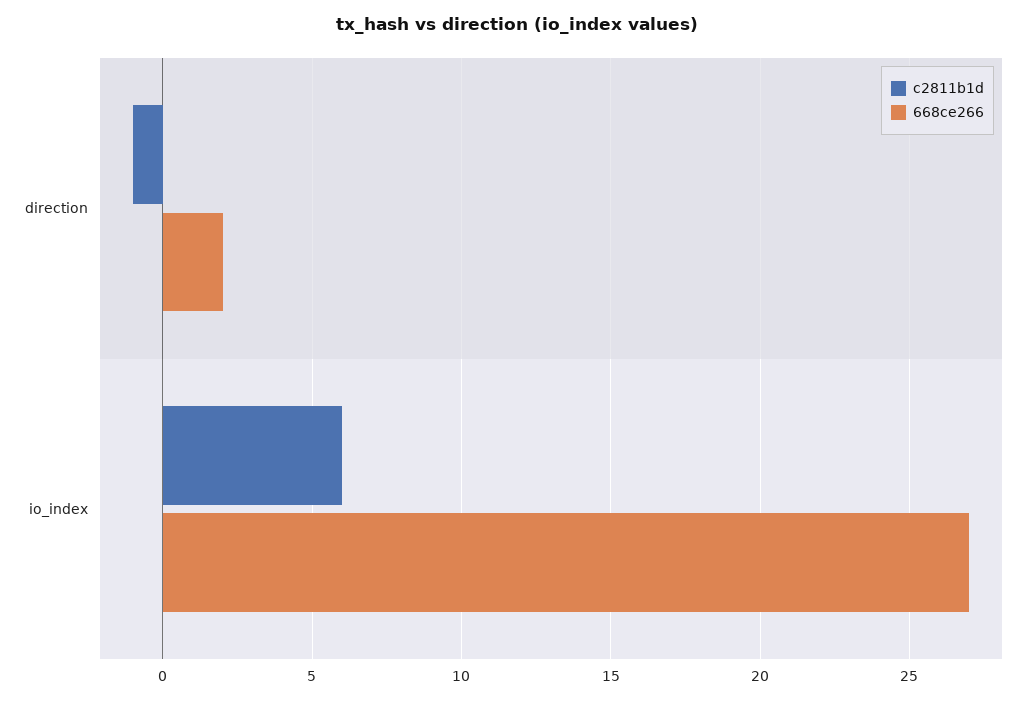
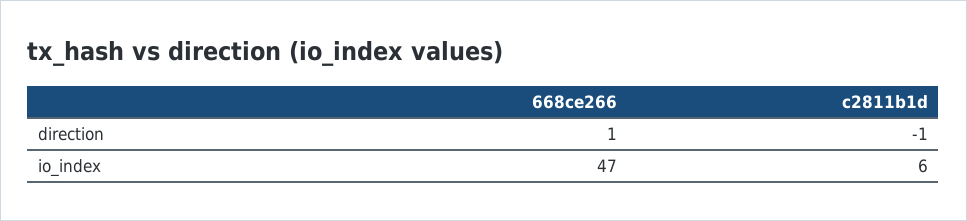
668ce266, direction: 2 -> 1
668ce266, io_index: 27 -> 47

